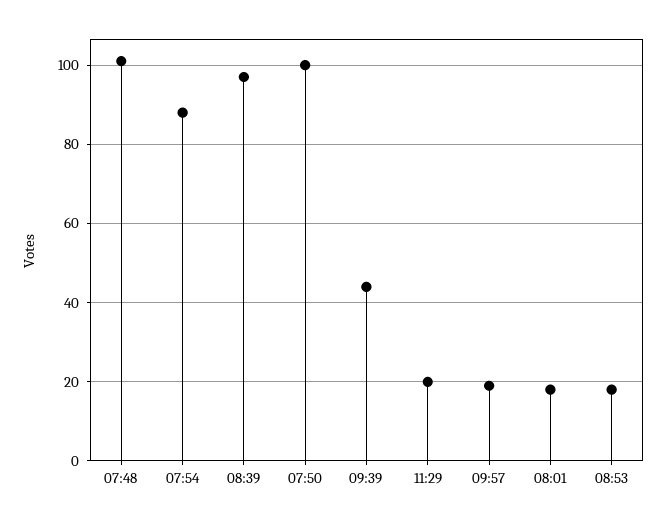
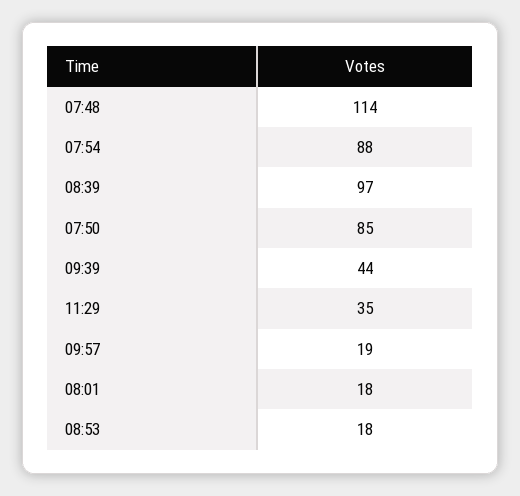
07:48: 100 -> 114
07:50: 100 -> 85
11:29: 20 -> 35

